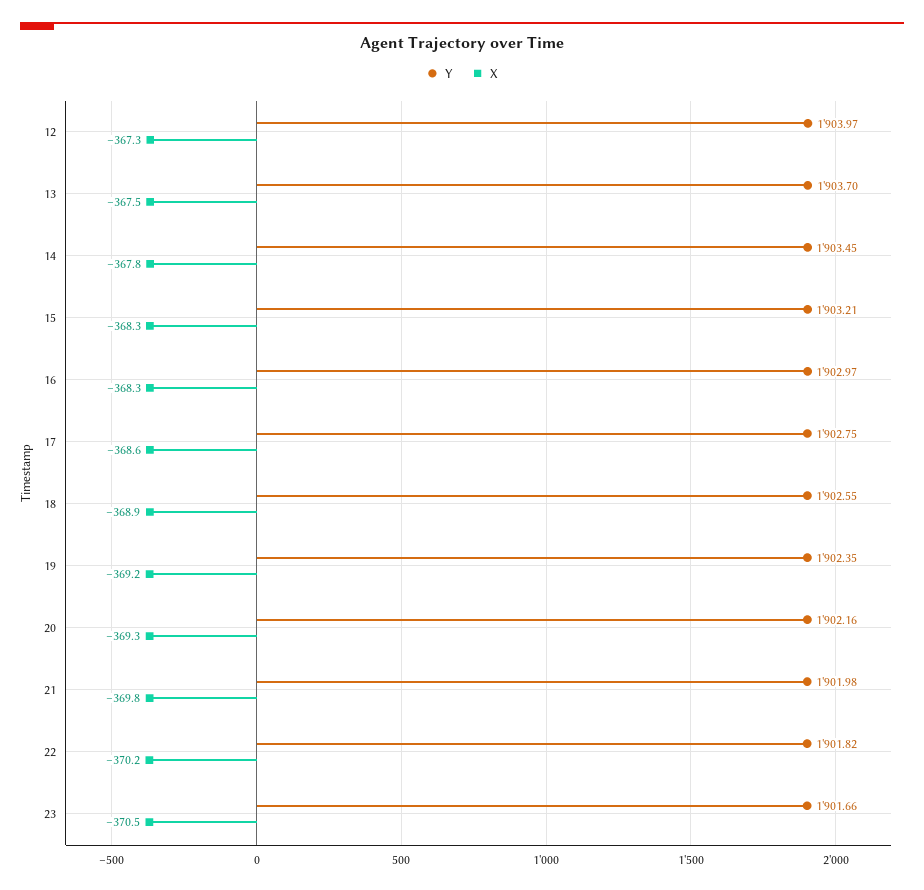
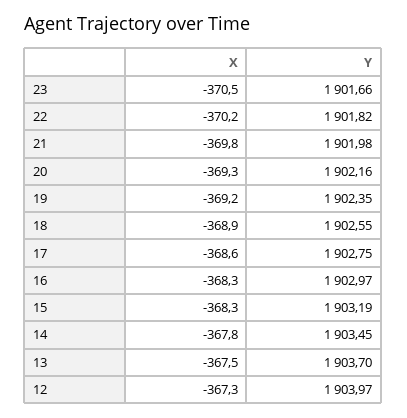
Y, 15: 1903.21 -> 1903.19

